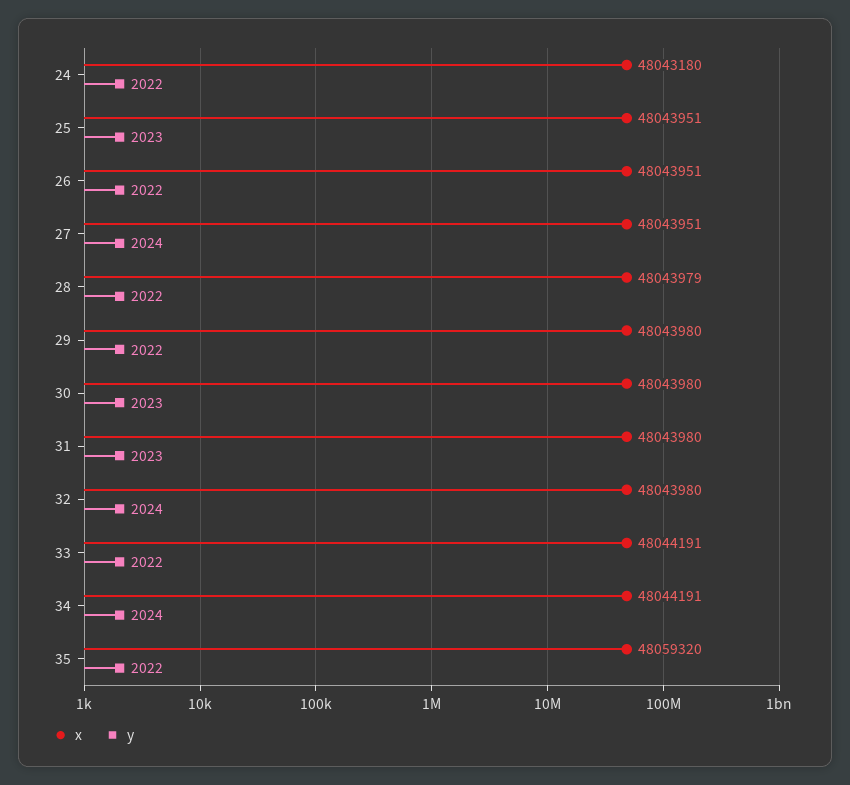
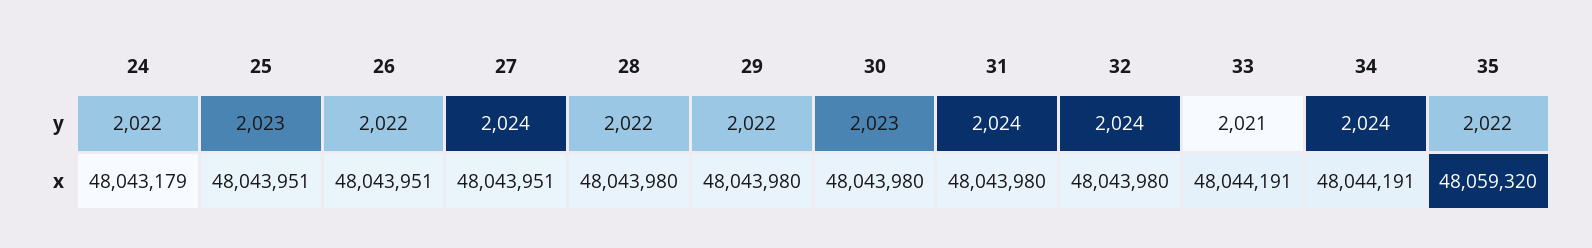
x, 24: 48043180 -> 48043179
x, 28: 48043979 -> 48043980
y, 31: 2023 -> 2024
y, 33: 2022 -> 2021

